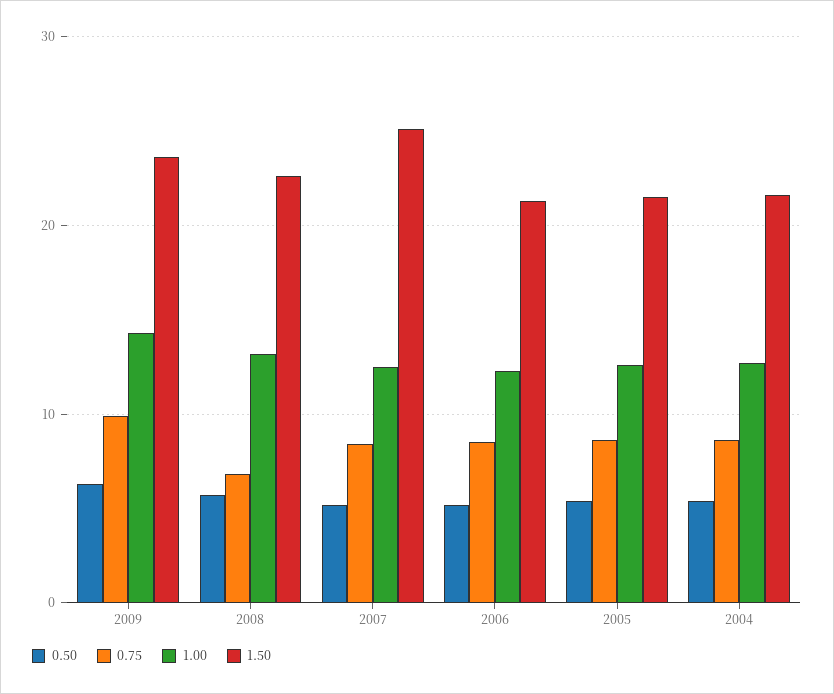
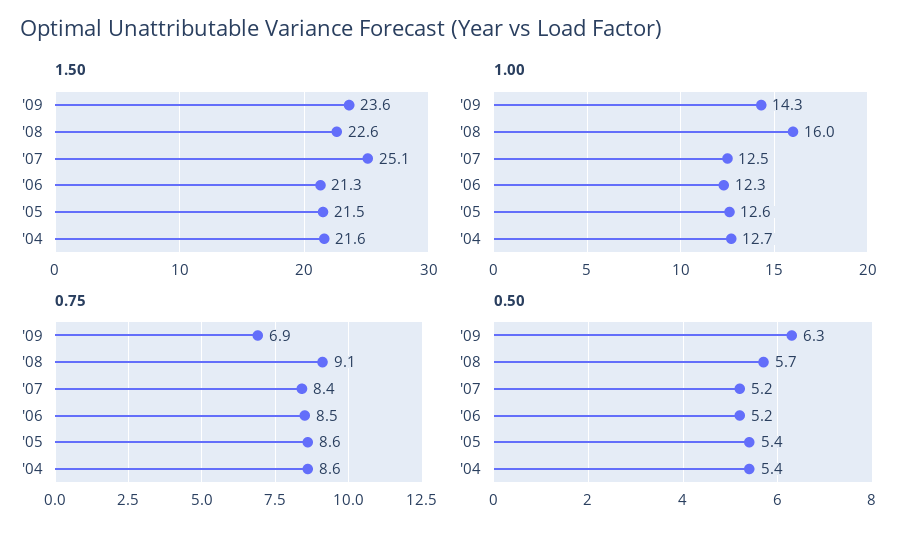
0.75, 2009: 10 -> 6.9
0.75, 2008: 7 -> 9.1
1.00, 2008: 13 -> 16

